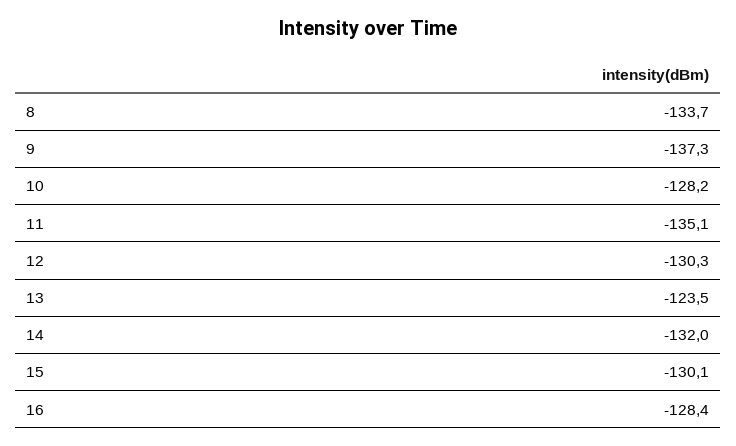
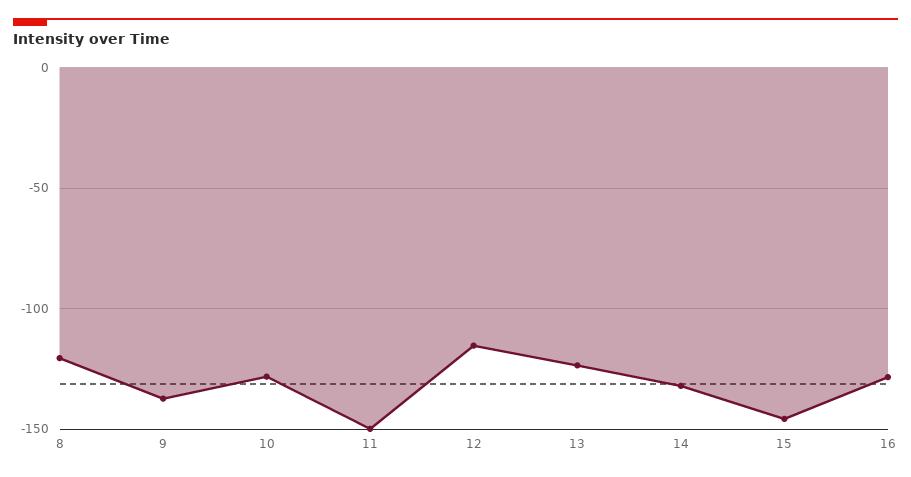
8: -133.7 -> -120
11: -135.1 -> -150
12: -130.3 -> -115
15: -130.1 -> -145

